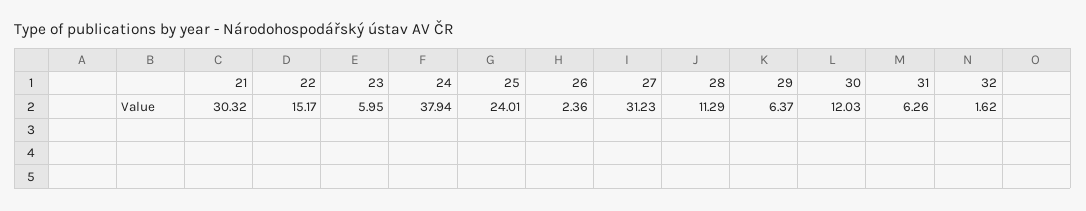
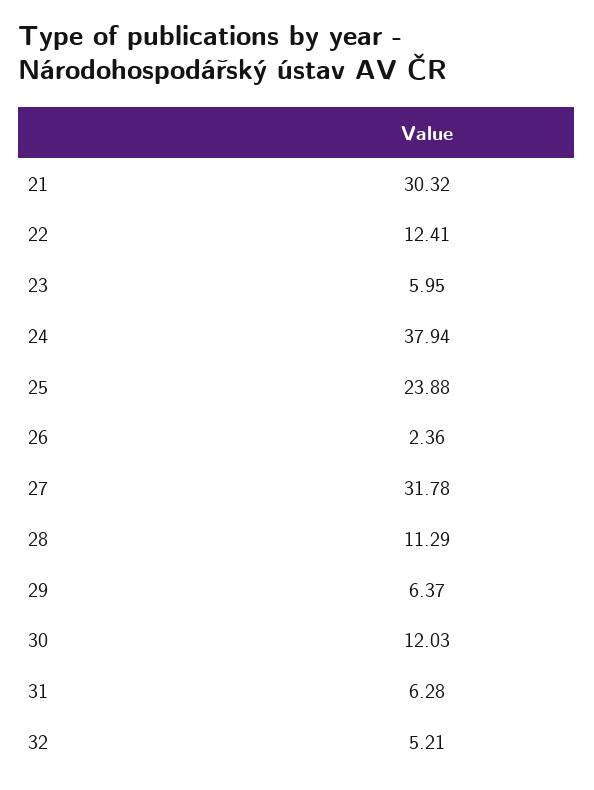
22: 15.17 -> 12.41
25: 24.01 -> 23.88
27: 31.23 -> 31.78
31: 6.26 -> 6.28
32: 1.62 -> 5.21

